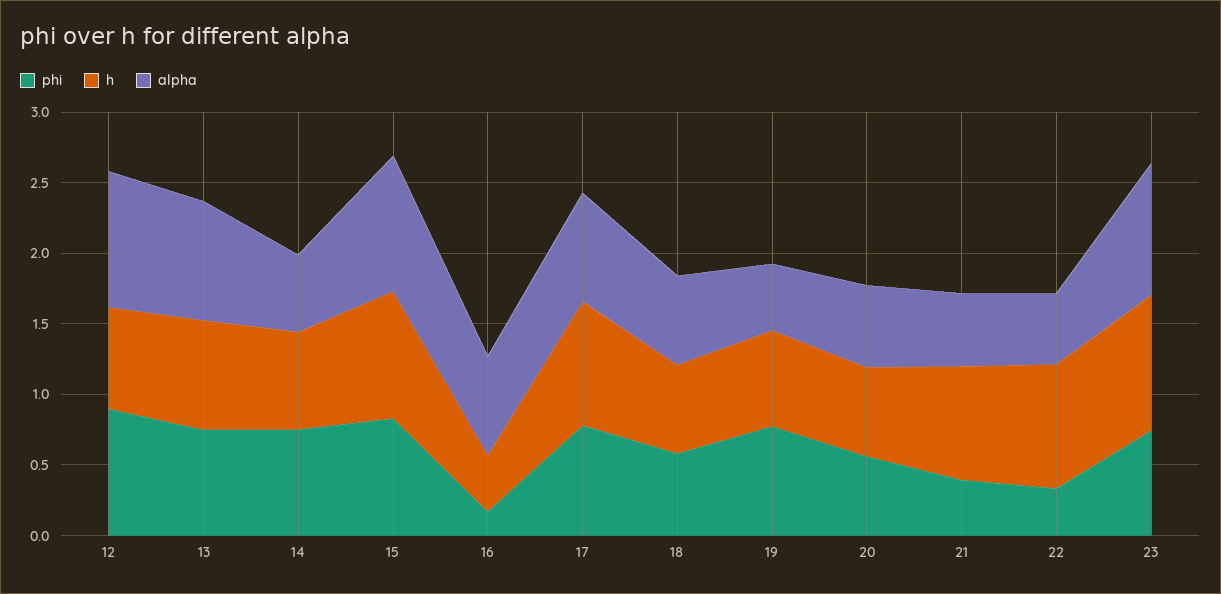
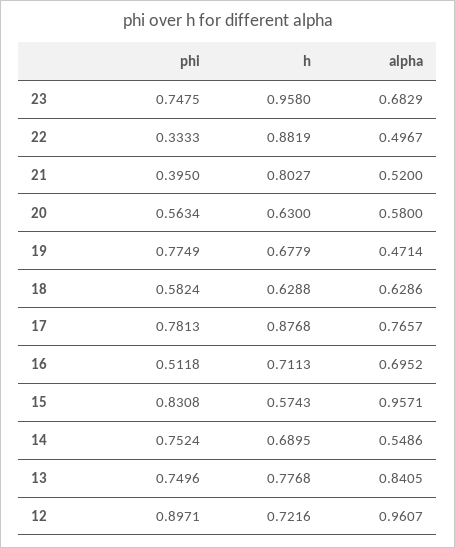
h, 15: 0.9 -> 0.5743
phi, 16: 0.2 -> 0.5118
h, 16: 0.4 -> 0.7113
alpha, 23: 0.9 -> 0.6829

